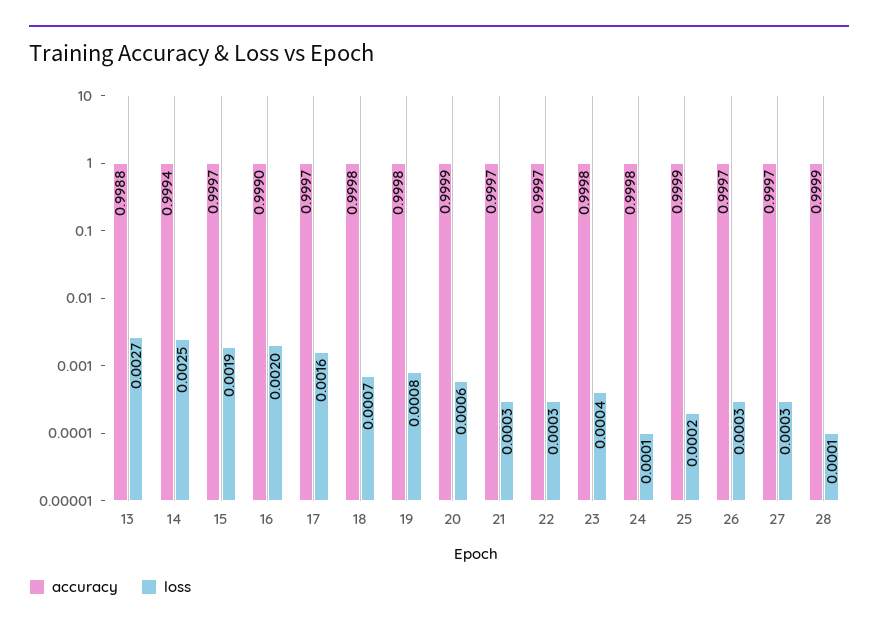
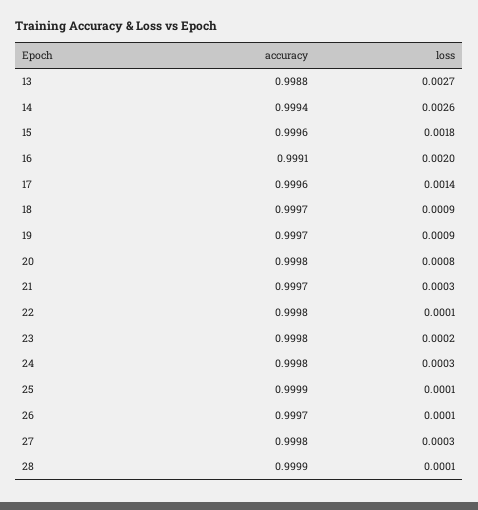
loss, 14: 0.0025 -> 0.0026
accuracy, 15: 0.9997 -> 0.9996
loss, 15: 0.0019 -> 0.0018
accuracy, 16: 0.999 -> 0.9991
accuracy, 17: 0.9997 -> 0.9996
loss, 17: 0.0016 -> 0.0014
accuracy, 18: 0.9998 -> 0.9997
loss, 18: 0.0007 -> 0.0009
accuracy, 19: 0.9998 -> 0.9997
loss, 19: 0.0008 -> 0.0009
accuracy, 20: 0.9999 -> 0.9998
loss, 20: 0.0006 -> 0.0008
accuracy, 22: 0.9997 -> 0.9998
loss, 22: 0.0003 -> 0.0001
loss, 23: 0.0004 -> 0.0002
loss, 24: 0.0001 -> 0.0003
loss, 25: 0.0002 -> 0.0001
loss, 26: 0.0003 -> 0.0001
accuracy, 27: 0.9997 -> 0.9998

